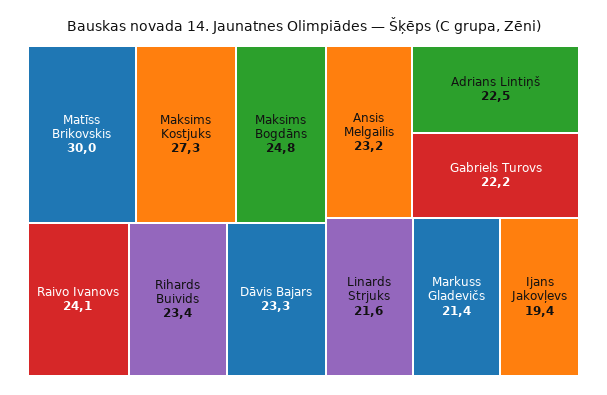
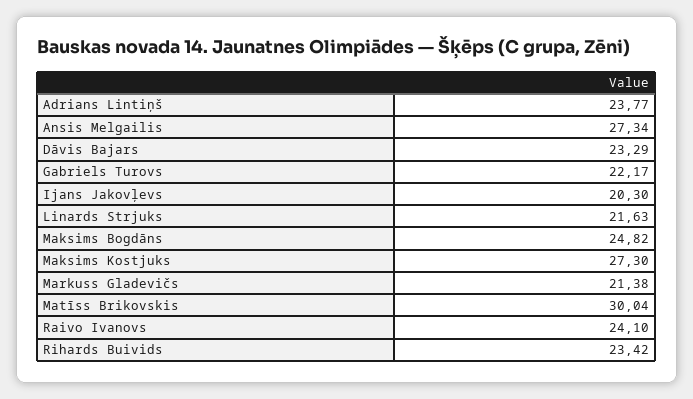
Ansis Melgailis: 23.2 -> 27.34
Adrians Lintiņš: 22.5 -> 23.77
Ijans Jakovļevs: 19.4 -> 20.3

